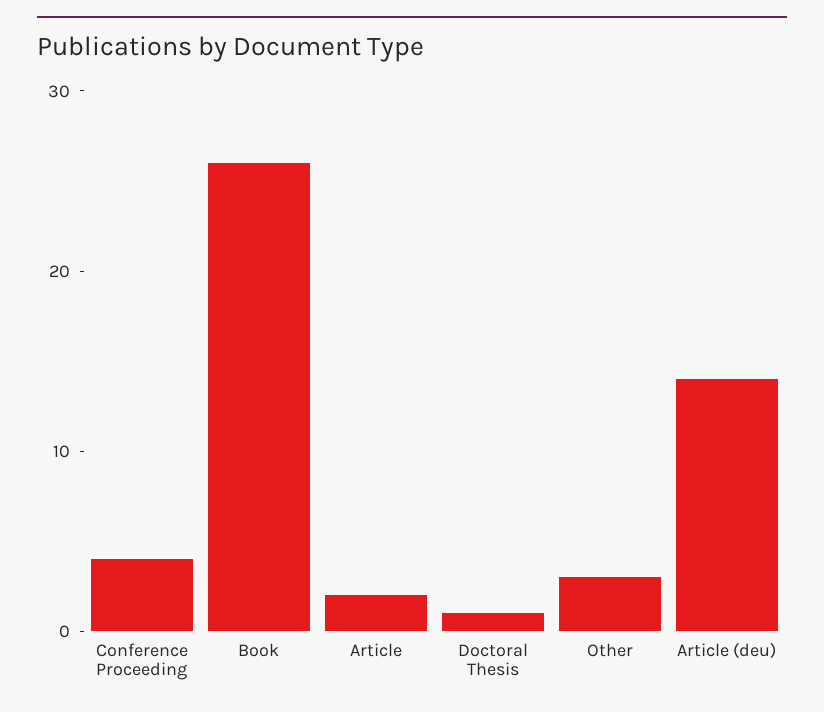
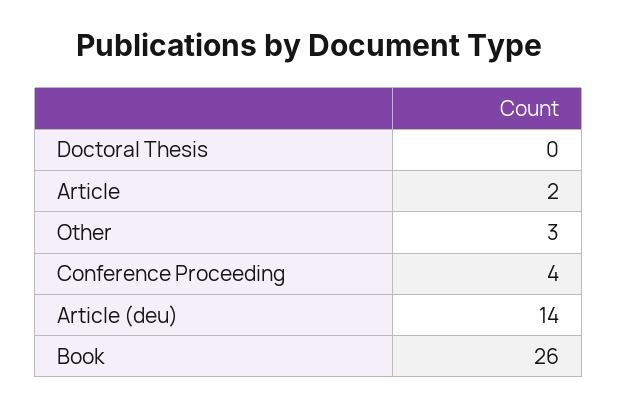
Doctoral Thesis: 1 -> 0

